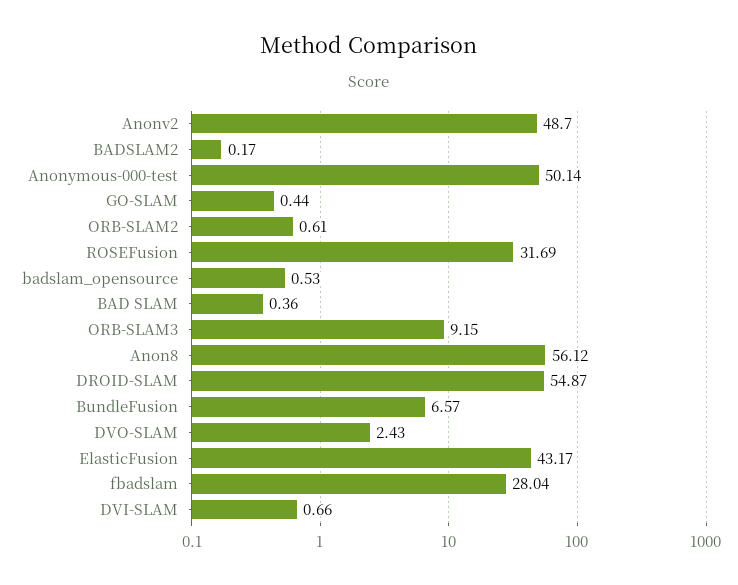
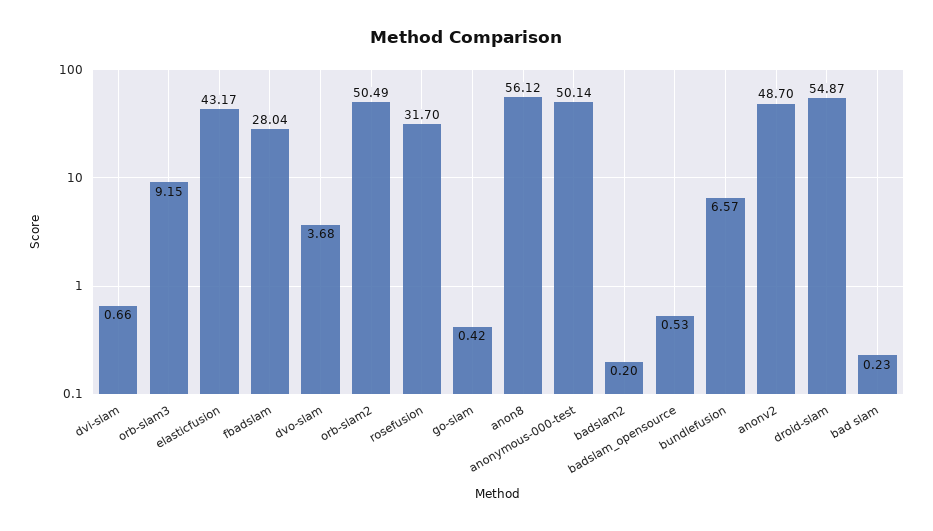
BADSLAM2: 0.17 -> 0.2
GO-SLAM: 0.44 -> 0.42
ORB-SLAM2: 0.61 -> 50.49
ROSEFusion: 31.69 -> 31.7
BAD SLAM: 0.36 -> 0.23
DVO-SLAM: 2.43 -> 3.68

